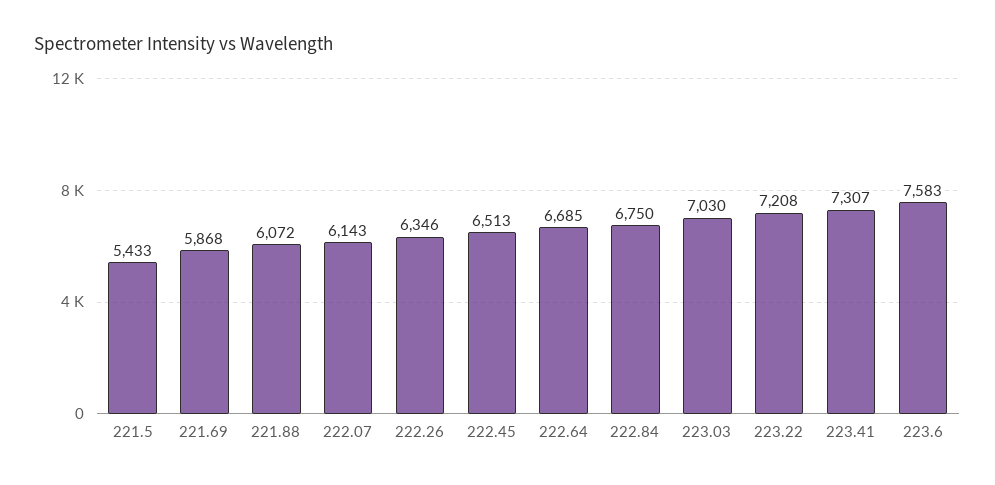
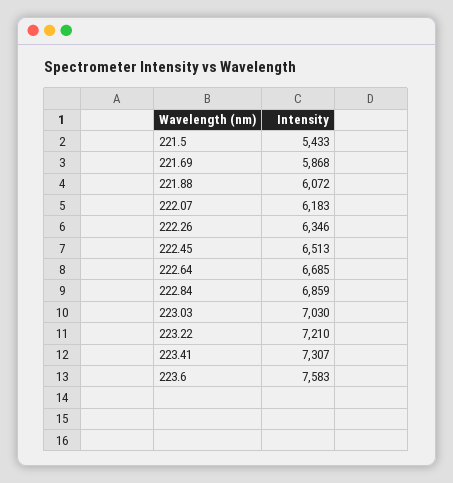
222.07: 6143 -> 6183
222.84: 6750 -> 6859
223.22: 7208 -> 7210

